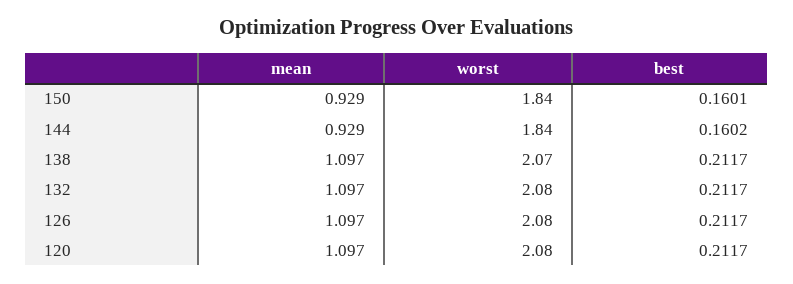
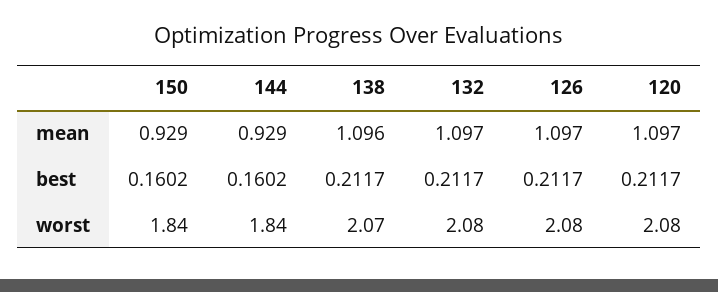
best, 150: 0.1601 -> 0.1602
mean, 138: 1.097 -> 1.096

